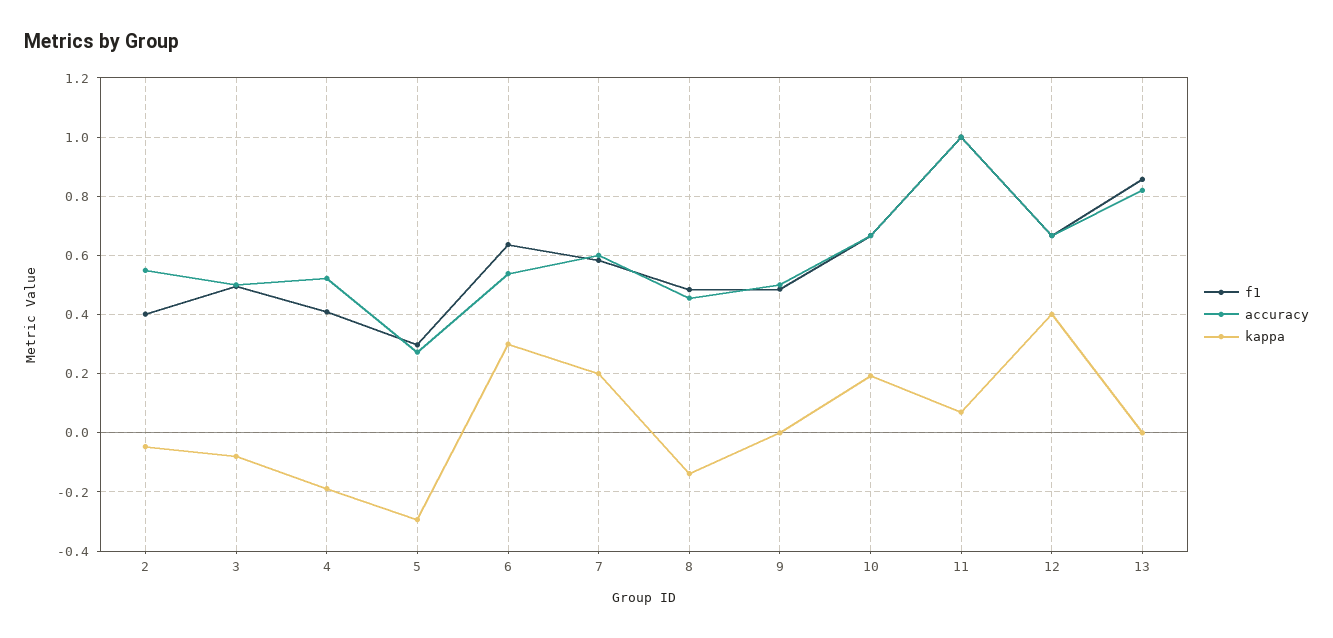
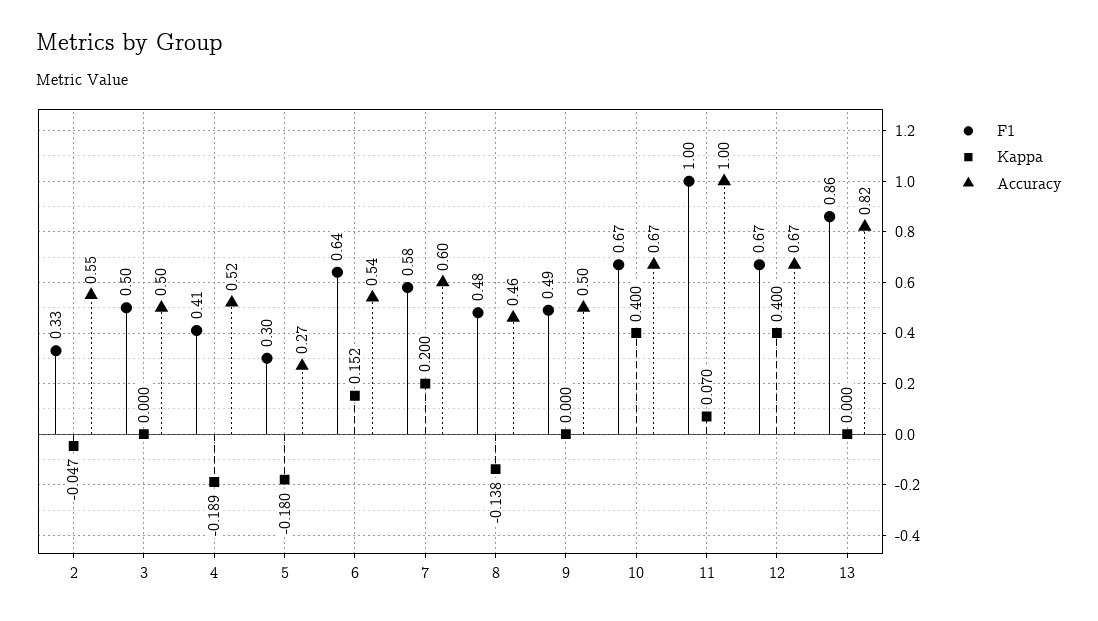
f1, 2: 0.4 -> 0.33
kappa, 3: -0.075 -> 0
kappa, 5: -0.3 -> -0.18
kappa, 6: 0.3 -> 0.152
kappa, 10: 0.2 -> 0.4

